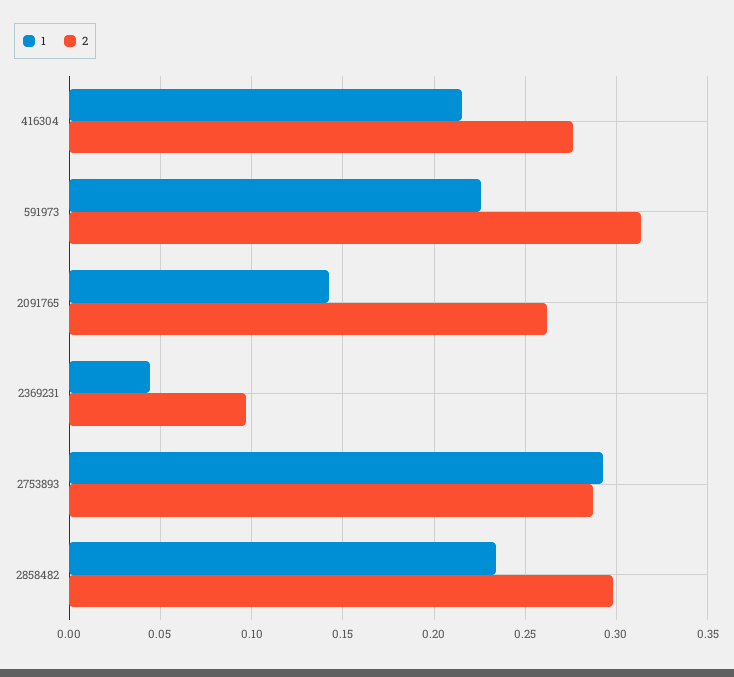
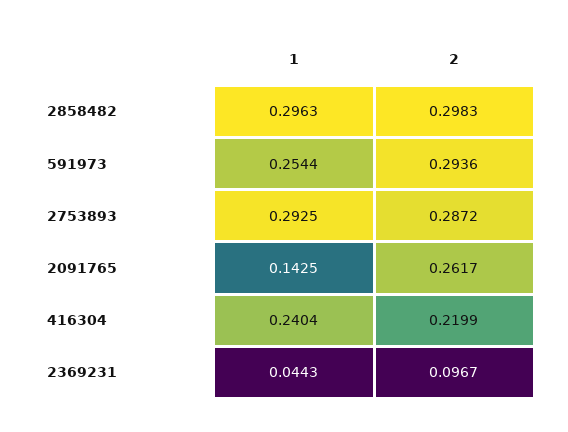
1, 416304: 0.215 -> 0.2404
2, 416304: 0.275 -> 0.2199
1, 591973: 0.225 -> 0.2544
2, 591973: 0.315 -> 0.2936
1, 2858482: 0.235 -> 0.2963

